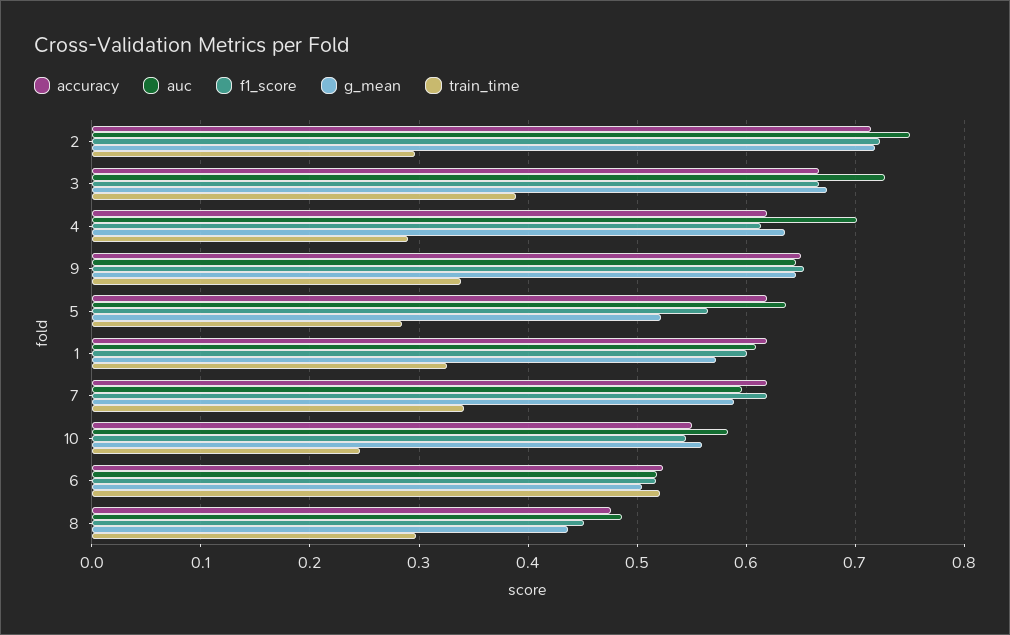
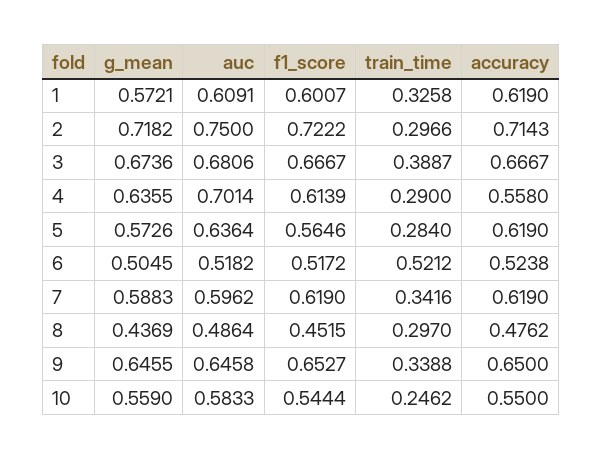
auc, 3: 0.73 -> 0.6806
accuracy, 4: 0.62 -> 0.558
g_mean, 5: 0.52 -> 0.5726

